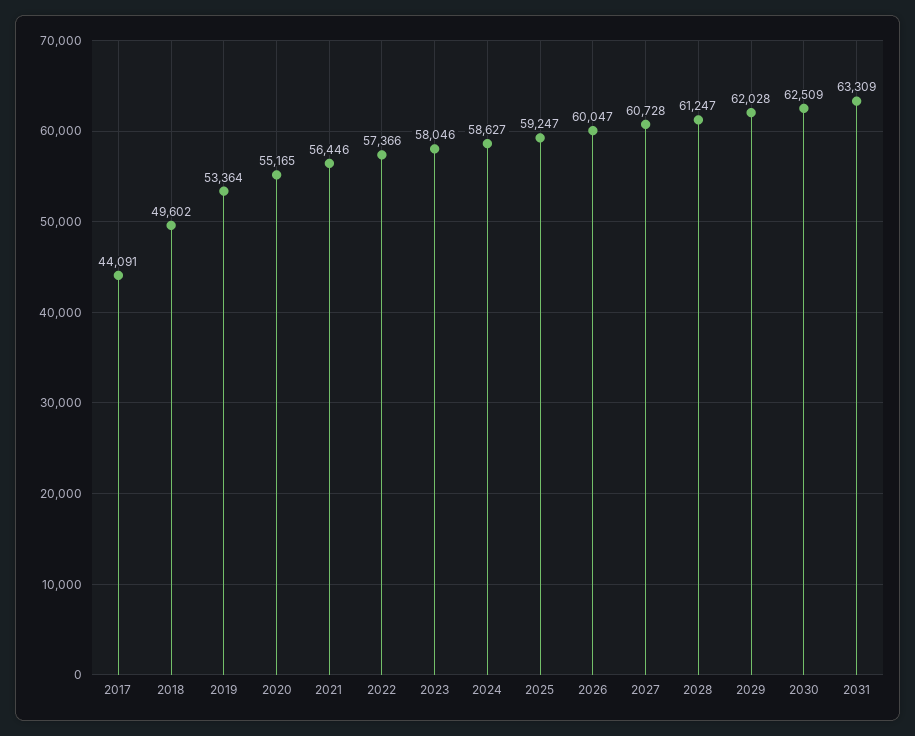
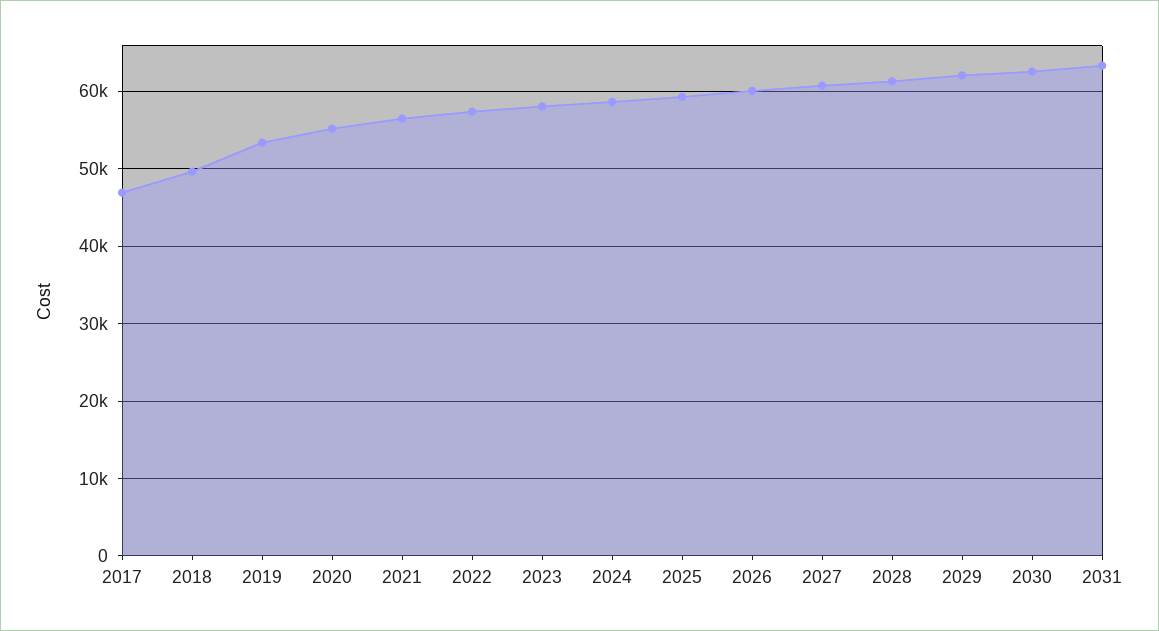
2017: 44091 -> 47000

